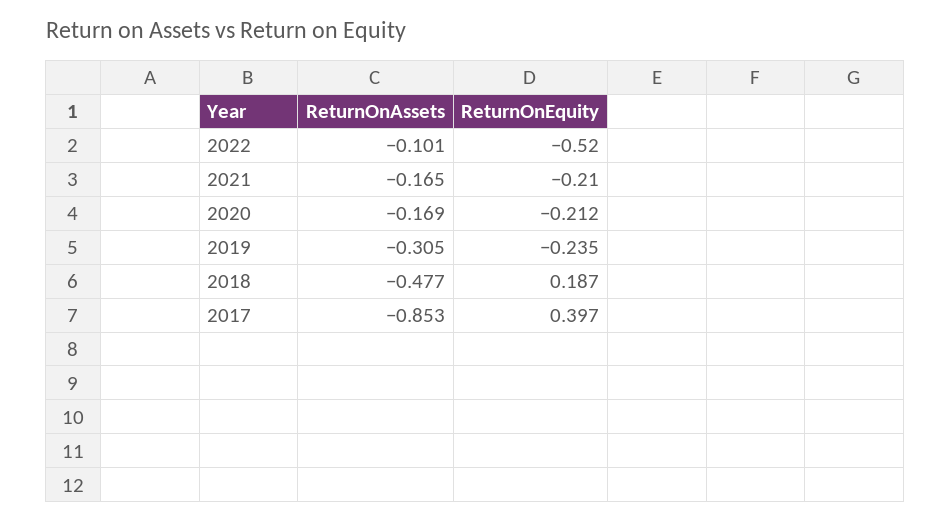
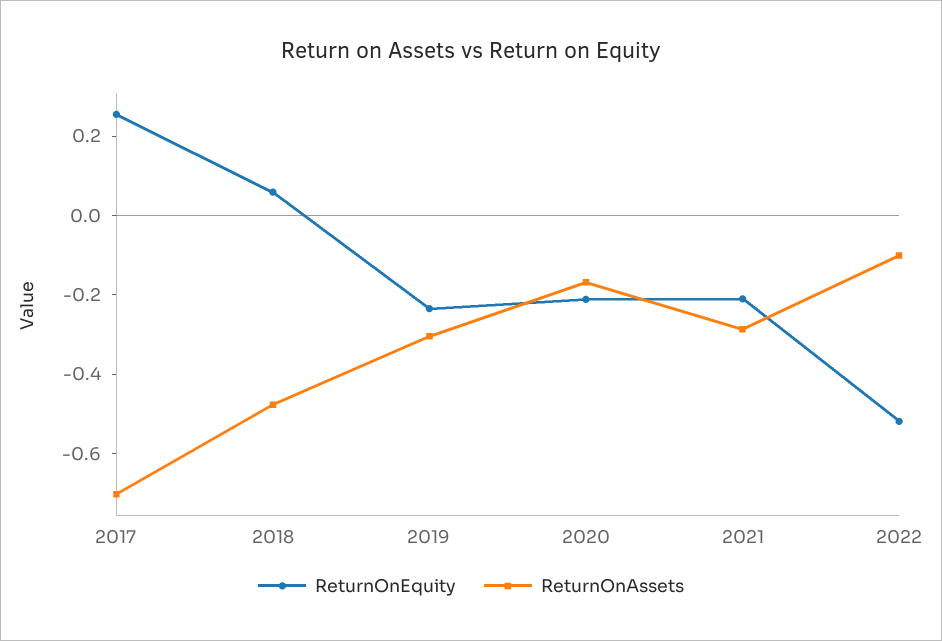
ReturnOnAssets, 2021: -0.165 -> -0.3
ReturnOnEquity, 2018: 0.187 -> 0.05
ReturnOnAssets, 2017: -0.853 -> -0.7
ReturnOnEquity, 2017: 0.397 -> 0.25

